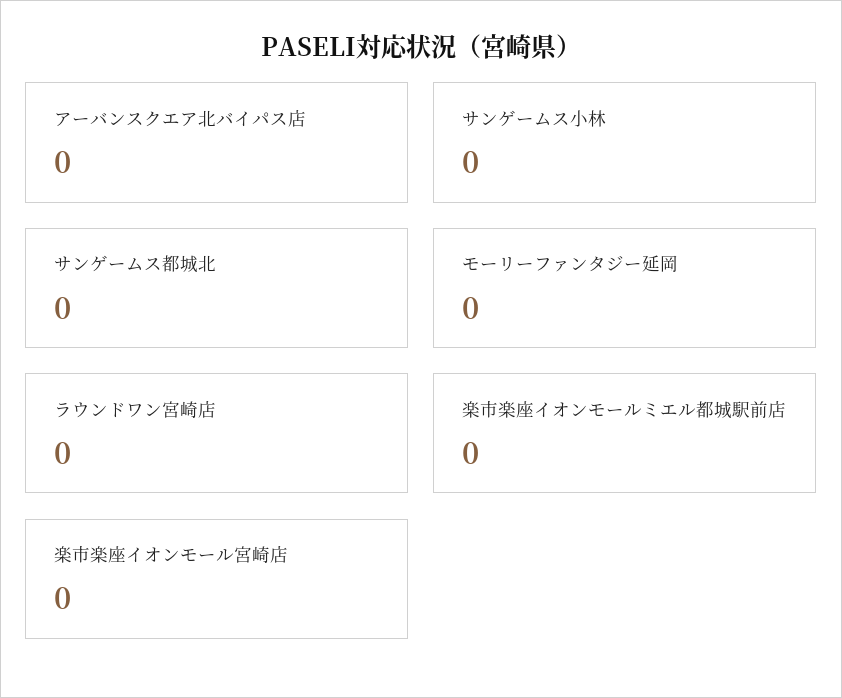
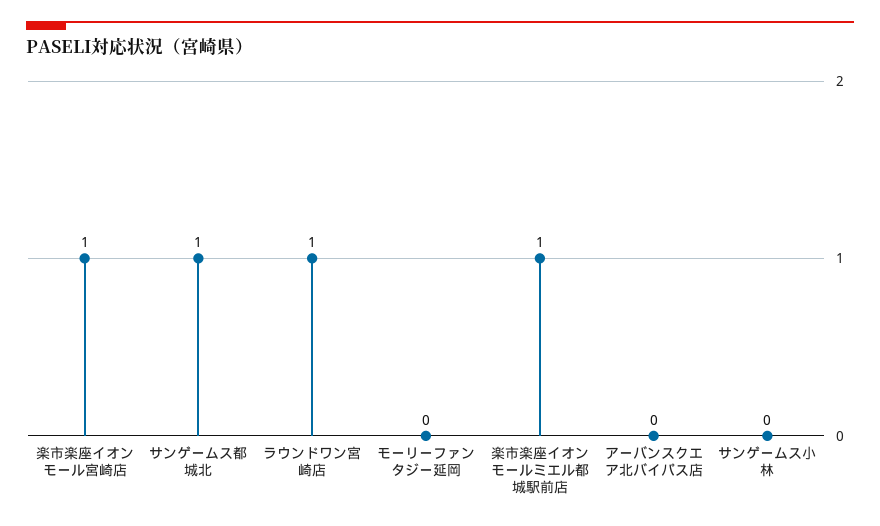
サンゲームス都城北: 0 -> 1
ラウンドワン宮崎店: 0 -> 1
楽市楽座イオンモールミエル都城駅前店: 0 -> 1
楽市楽座イオンモール宮崎店: 0 -> 1

